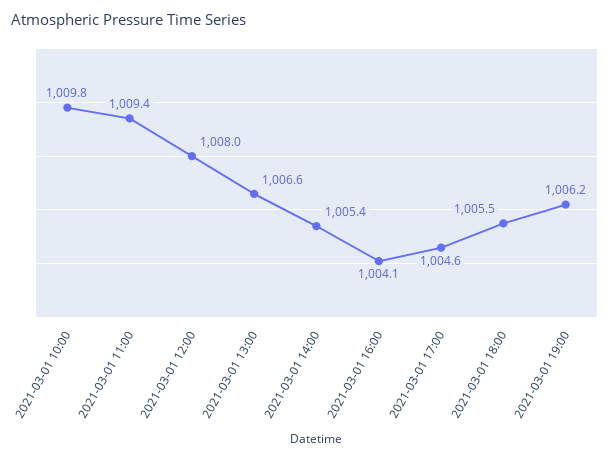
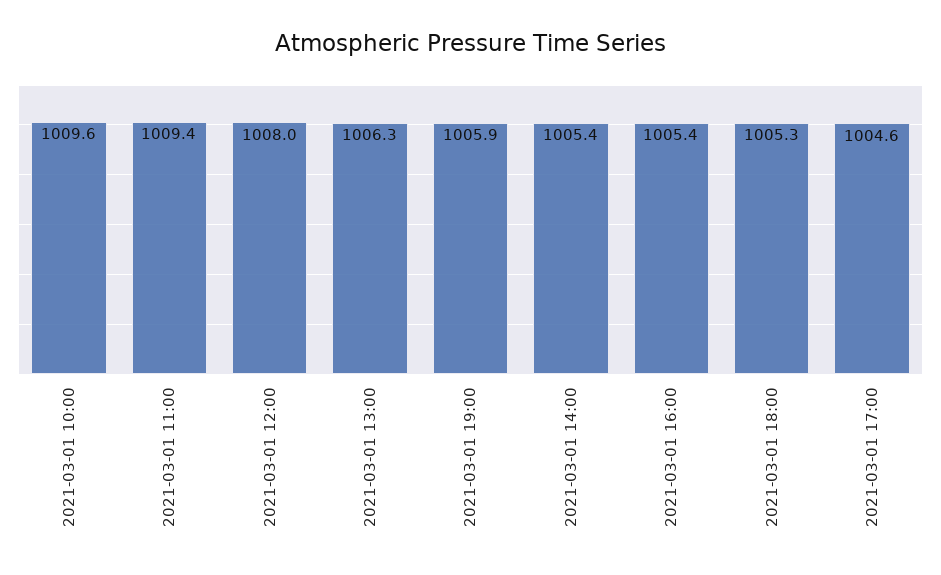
2021-03-01 10:00: 1009.8 -> 1009.6
2021-03-01 13:00: 1006.6 -> 1006.3
2021-03-01 16:00: 1004.1 -> 1005.4
2021-03-01 18:00: 1005.5 -> 1005.3
2021-03-01 19:00: 1006.2 -> 1005.9

